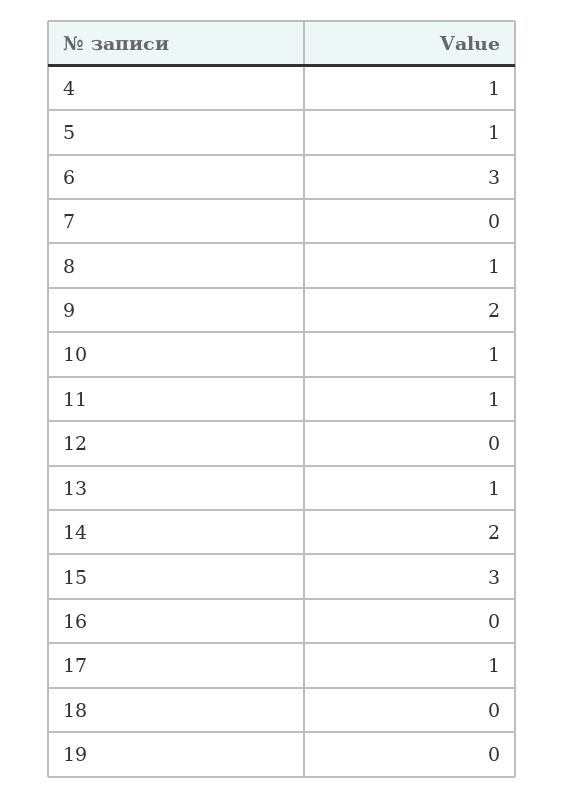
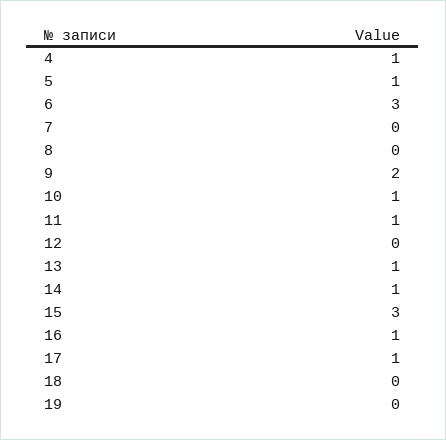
8: 1 -> 0
14: 2 -> 1
16: 0 -> 1

